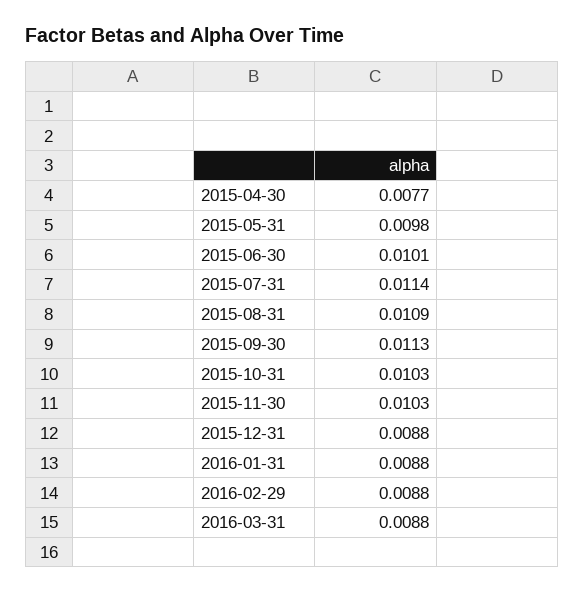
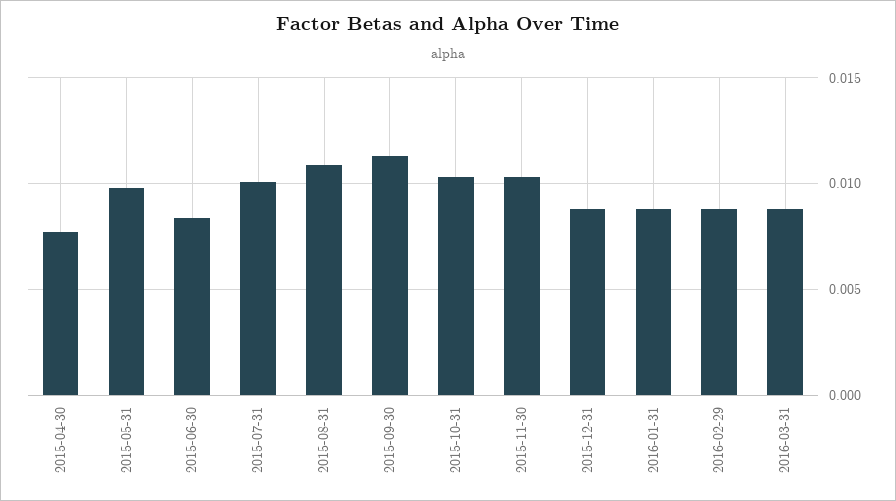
2015-06-30: 0.0101 -> 0.0085
2015-07-31: 0.0114 -> 0.01

